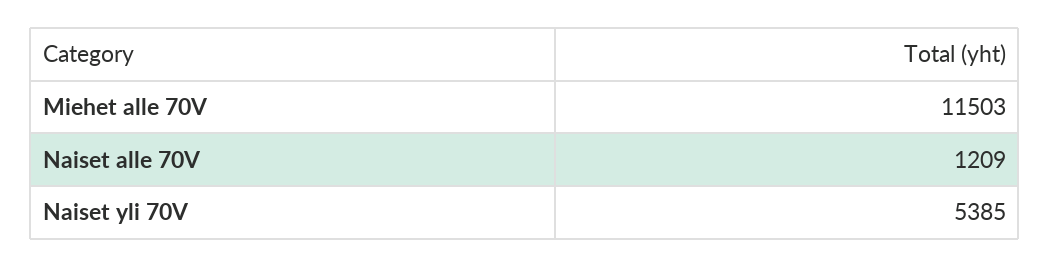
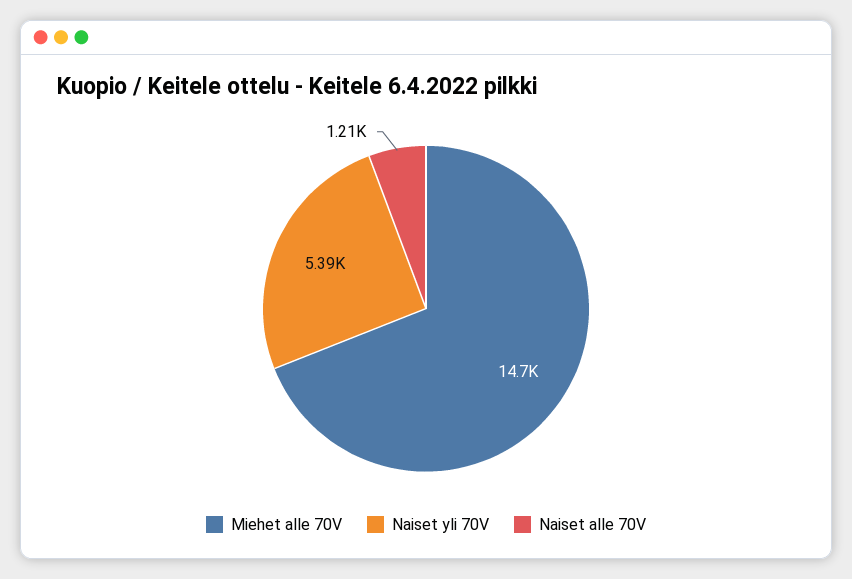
Miehet alle 70V: 11503 -> 14700

